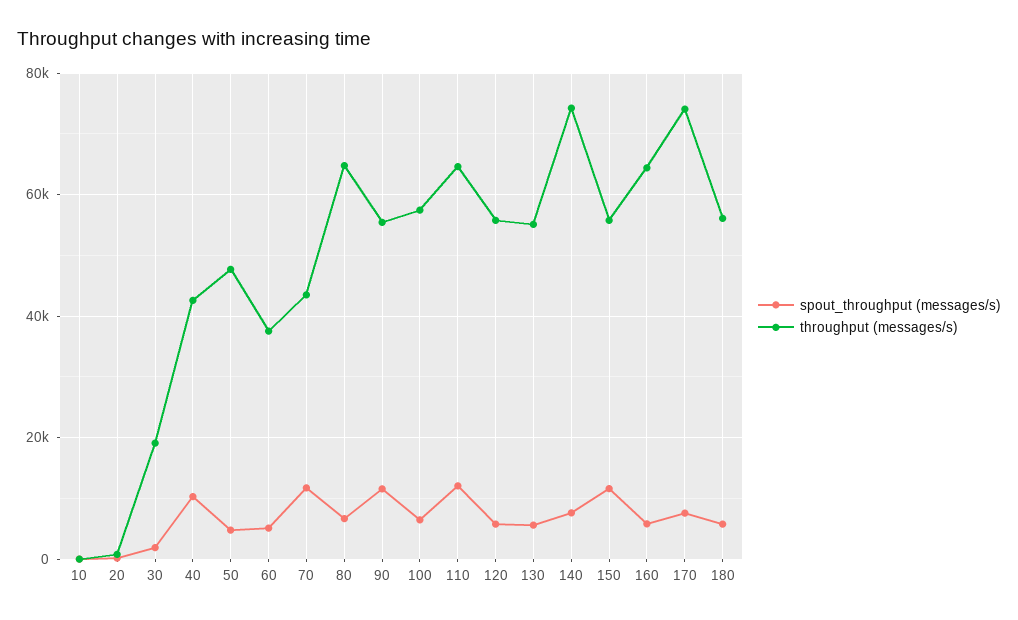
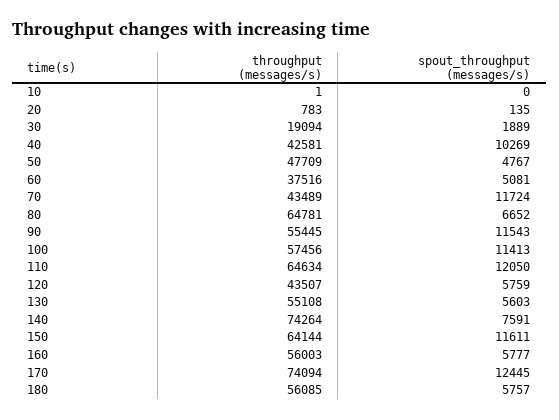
spout_throughput (messages/s), 100: 6000 -> 11413
throughput (messages/s), 120: 56000 -> 43507
throughput (messages/s), 150: 56000 -> 64144
throughput (messages/s), 160: 64000 -> 56003
spout_throughput (messages/s), 170: 8000 -> 12445

